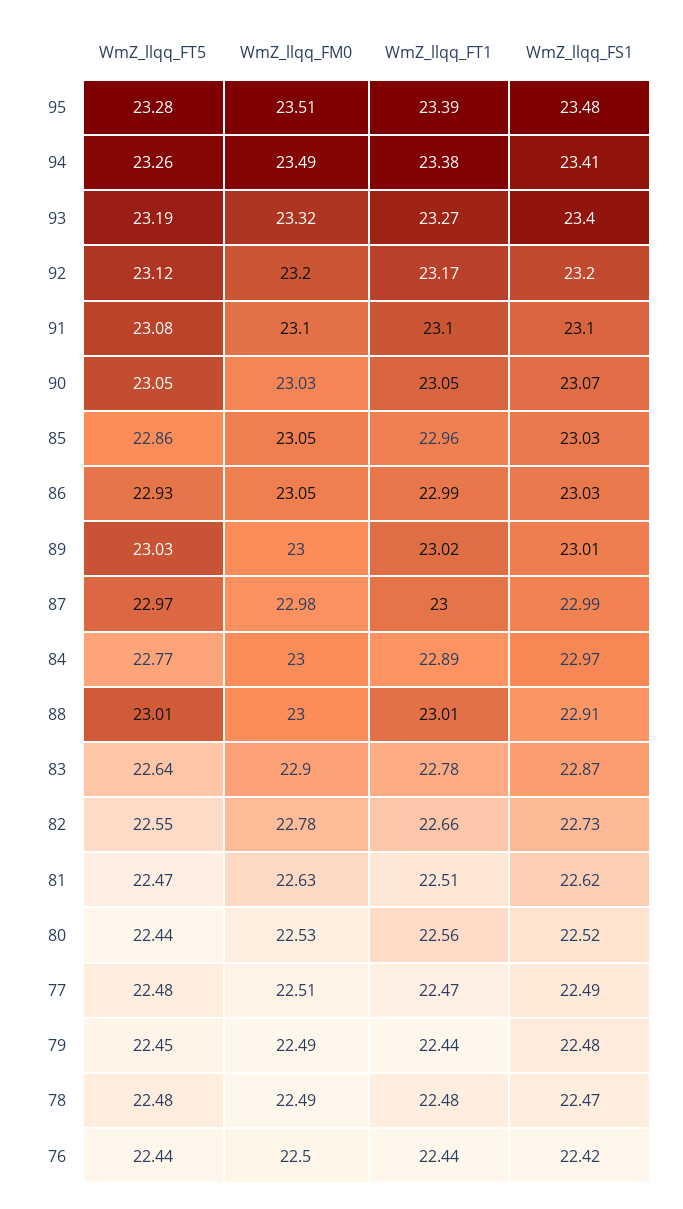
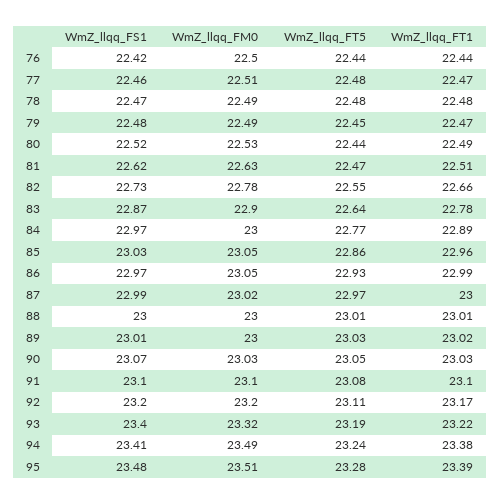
WmZ_llqq_FT5, 94: 23.26 -> 23.24
WmZ_llqq_FT1, 93: 23.27 -> 23.22
WmZ_llqq_FT5, 92: 23.12 -> 23.11
WmZ_llqq_FT1, 90: 23.05 -> 23.03
WmZ_llqq_FS1, 86: 23.03 -> 22.97
WmZ_llqq_FM0, 87: 22.98 -> 23.02
WmZ_llqq_FS1, 88: 22.91 -> 23
WmZ_llqq_FT1, 80: 22.56 -> 22.49
WmZ_llqq_FS1, 77: 22.49 -> 22.46
WmZ_llqq_FT1, 79: 22.44 -> 22.47

